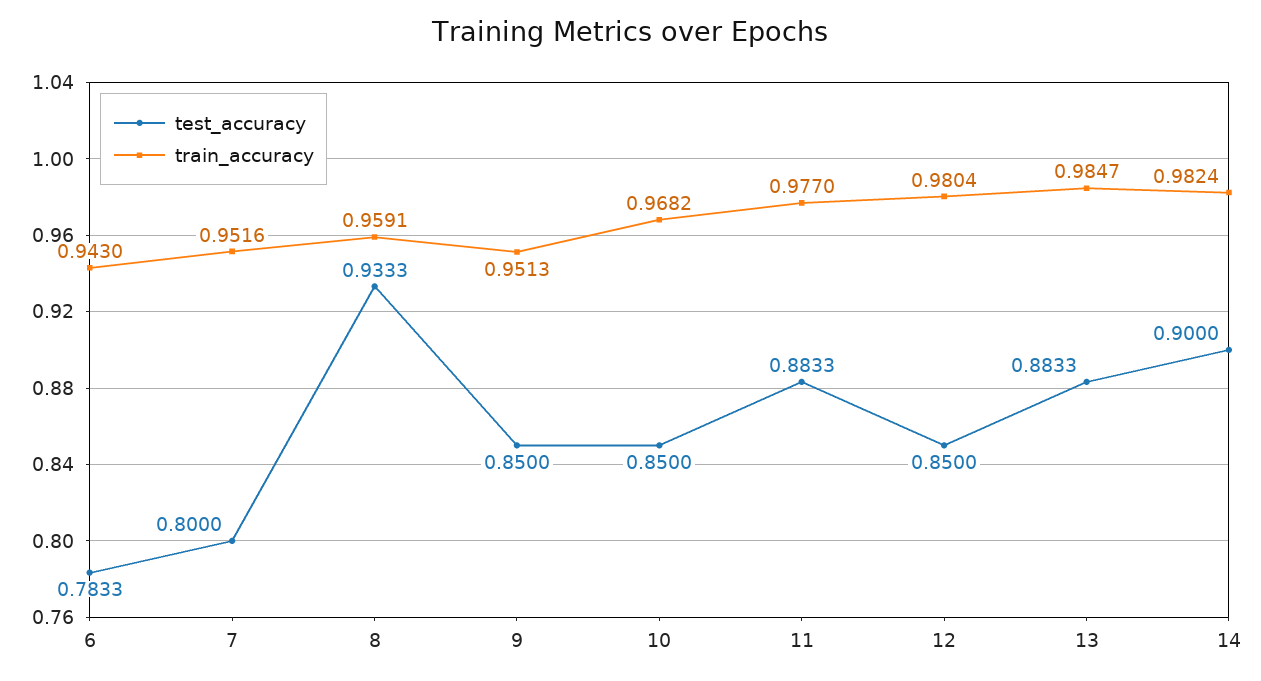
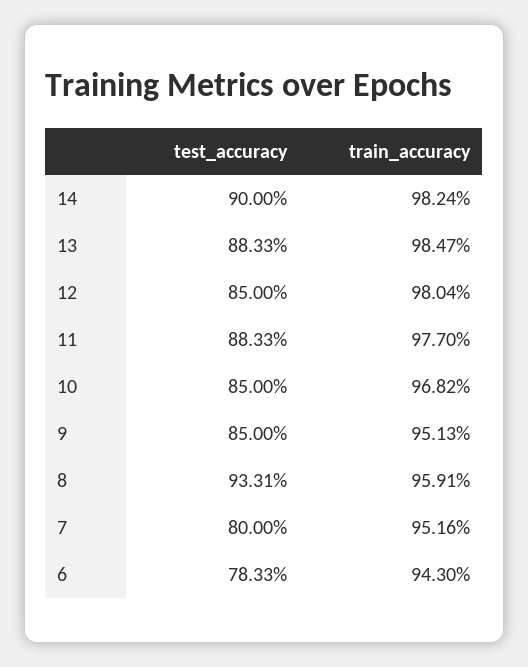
test_accuracy, 8: 0.9333 -> 0.9331

